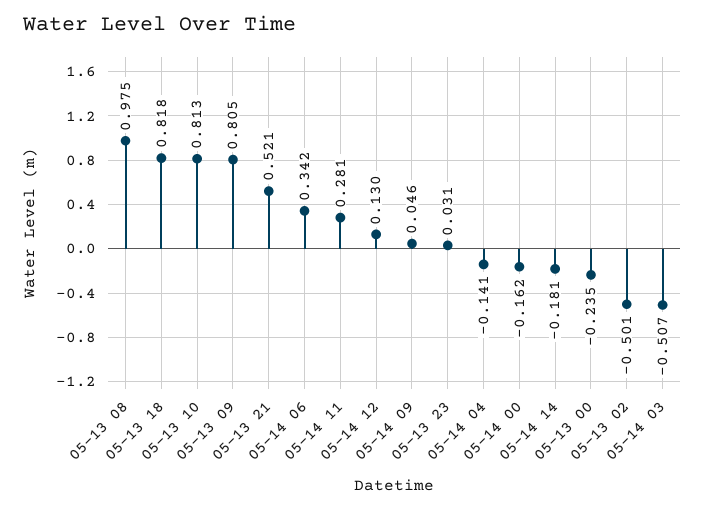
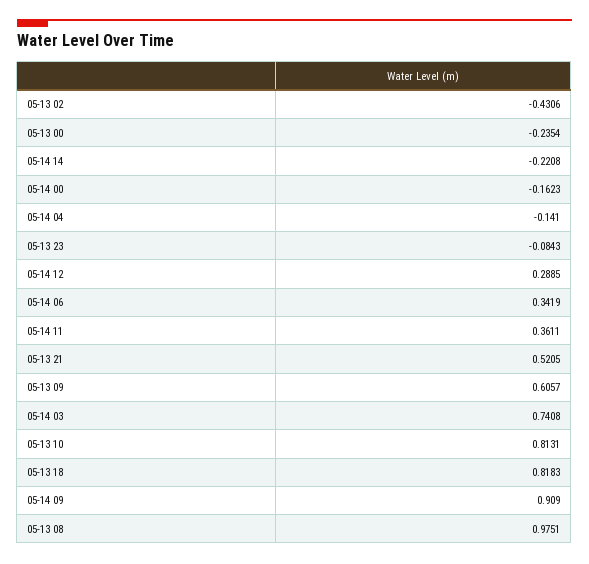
05-13 09: 0.805 -> 0.6057
05-14 11: 0.281 -> 0.3611
05-14 12: 0.13 -> 0.2885
05-14 09: 0.046 -> 0.909
05-13 23: 0.031 -> -0.0843
05-14 14: -0.181 -> -0.2208
05-13 02: -0.501 -> -0.4306
05-14 03: -0.507 -> 0.7408

